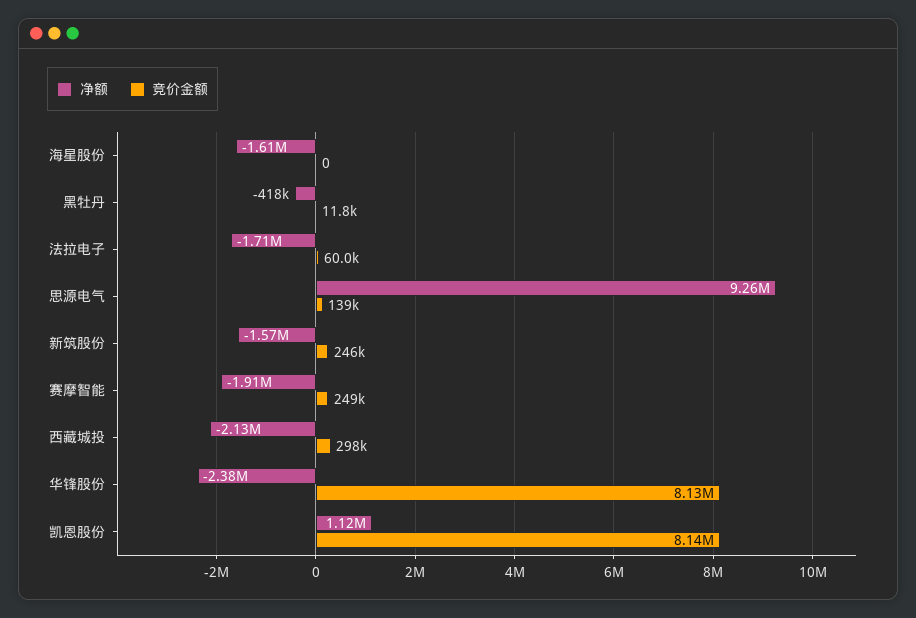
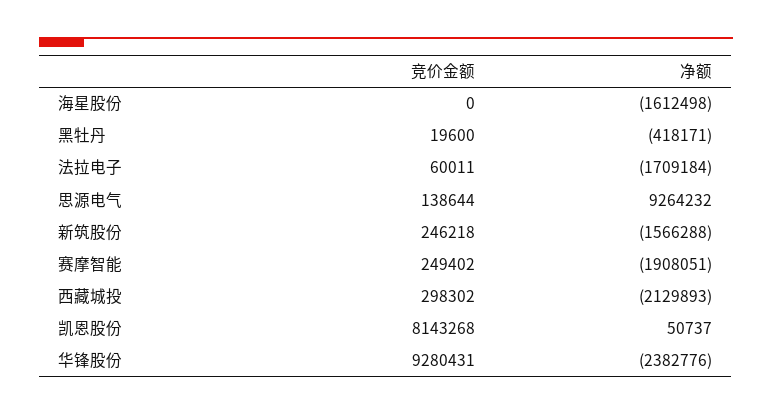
竞价金额, 黑牡丹: 11800 -> 19600
竞价金额, 华锋股份: 8130000 -> 9280431
净额, 凯恩股份: 1120000 -> 50737

